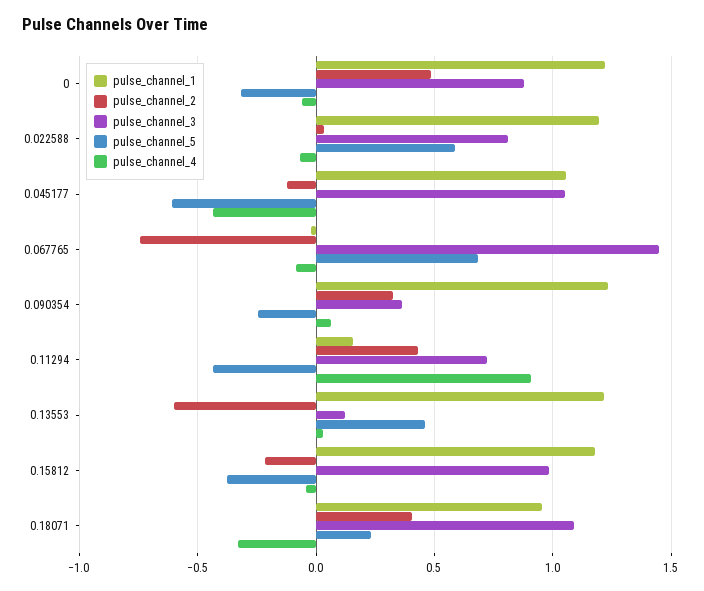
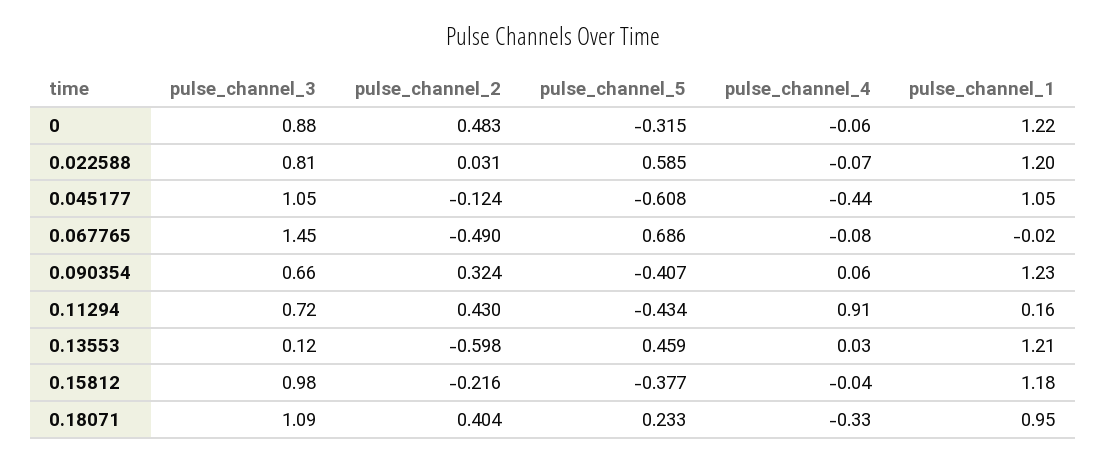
pulse_channel_2, 0.067765: -0.75 -> -0.49
pulse_channel_3, 0.090354: 0.35 -> 0.66
pulse_channel_5, 0.090354: -0.25 -> -0.407

